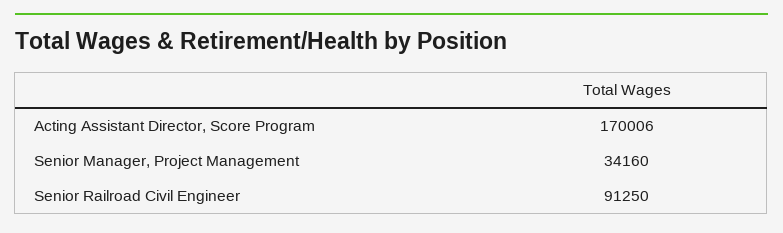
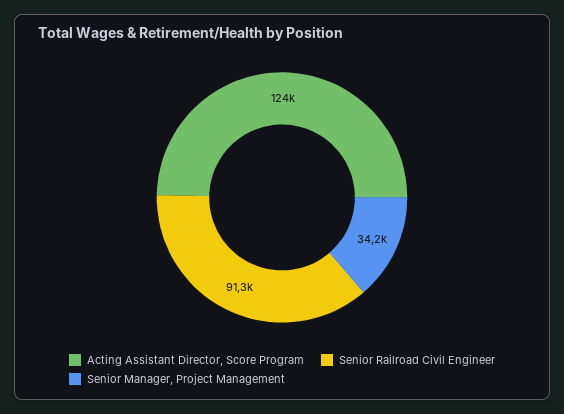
Acting Assistant Director, Score Program: 170006 -> 124000

